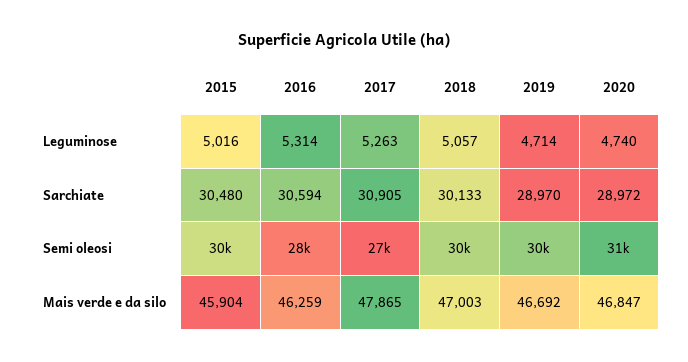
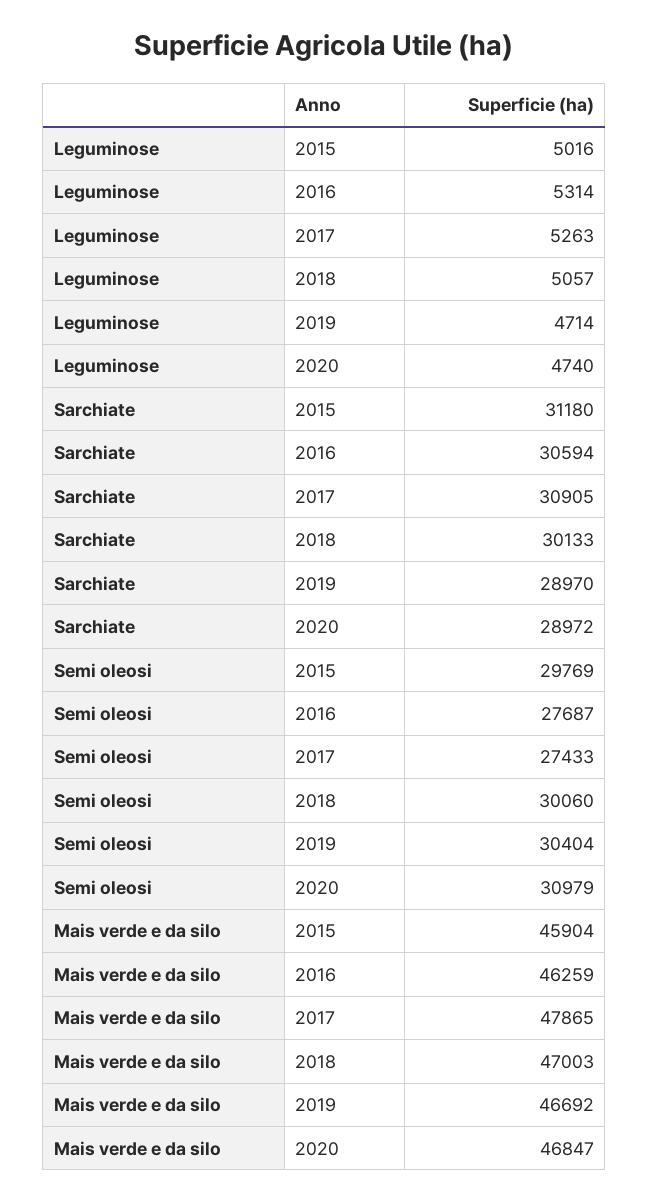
2015, Sarchiate: 30480 -> 31180

